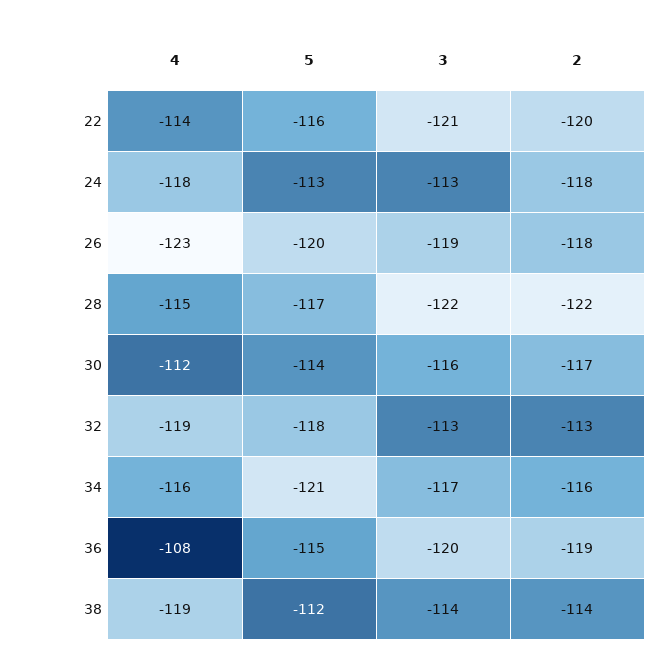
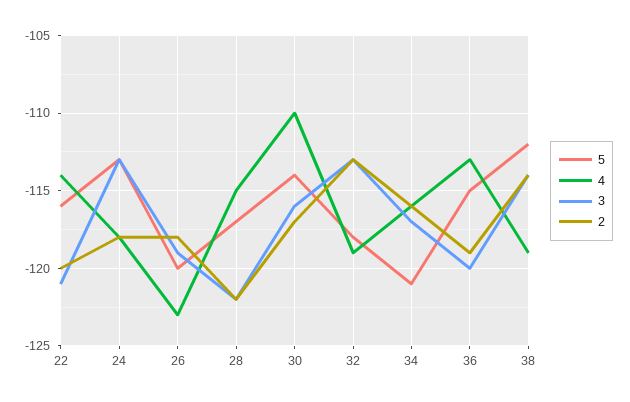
4, 30: -112 -> -110
4, 36: -108 -> -113

